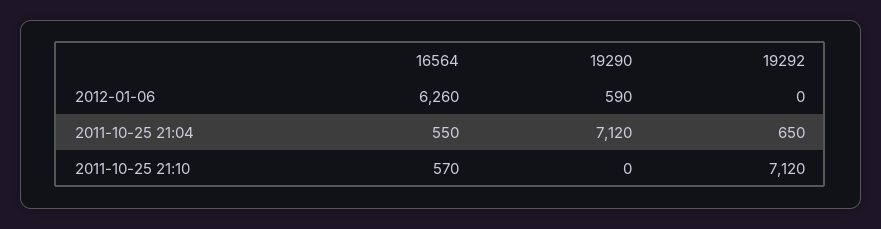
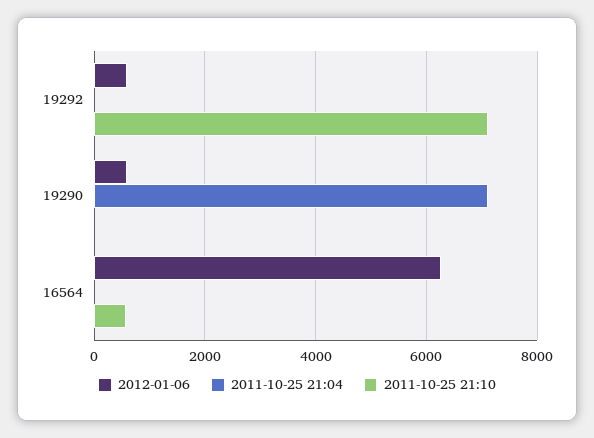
2012-01-06, 19292: 0 -> 600
2011-10-25 21:04, 16564: 550 -> 0
2011-10-25 21:04, 19292: 650 -> 0

